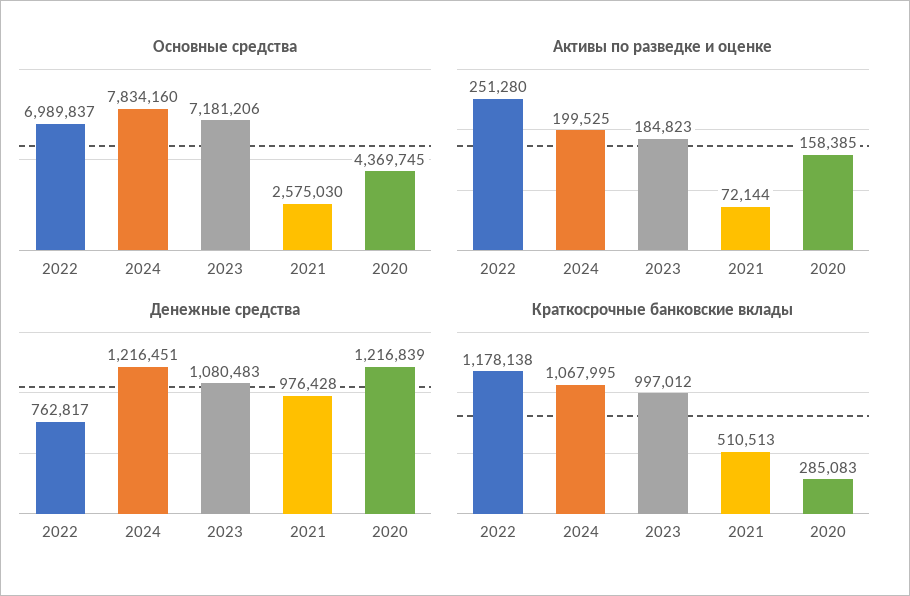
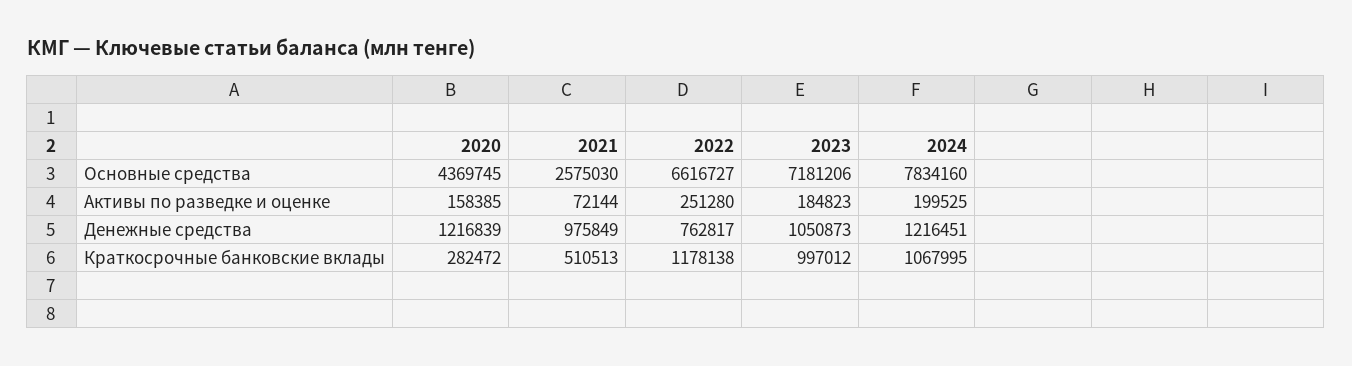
Основные средства, 2022: 6989837 -> 6616727
Денежные средства, 2023: 1080483 -> 1050873
Денежные средства, 2021: 976428 -> 975849
Краткосрочные банковские вклады, 2020: 285083 -> 282472

